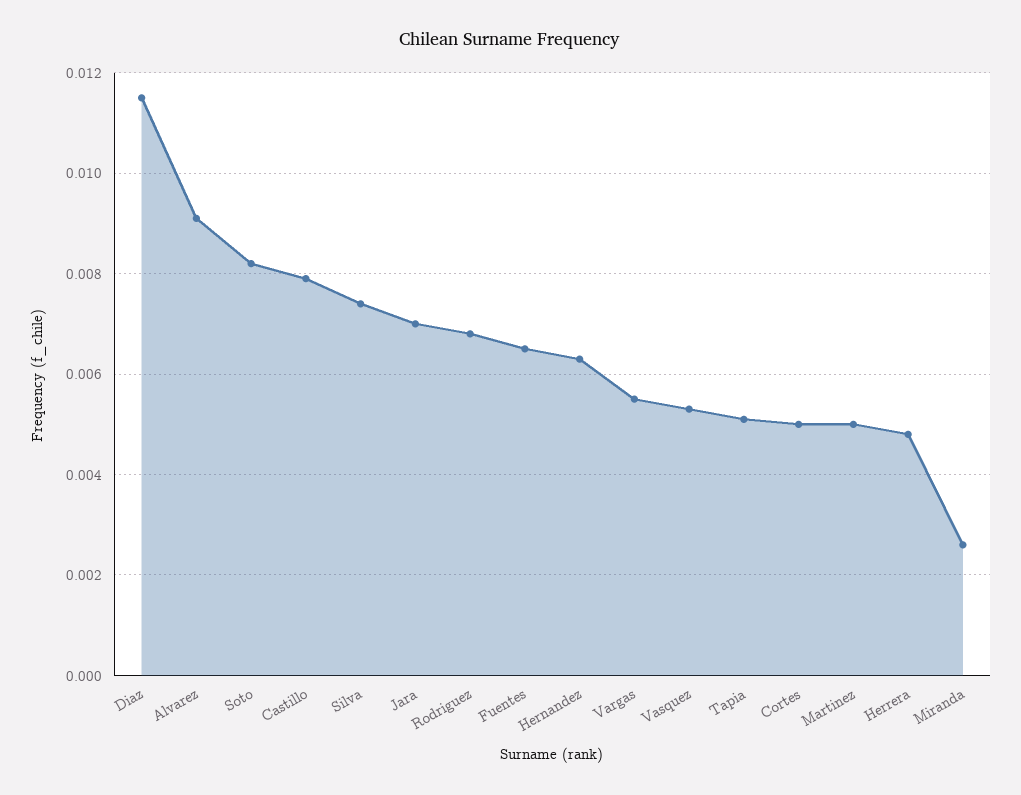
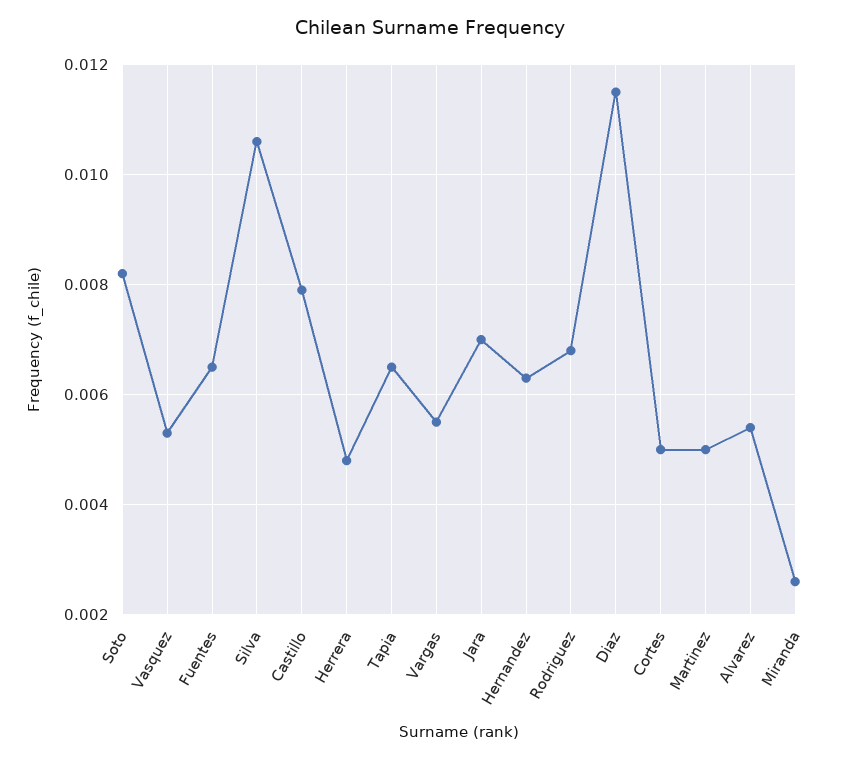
Alvarez: 0.009 -> 0.0055
Silva: 0.0075 -> 0.0105
Tapia: 0.005 -> 0.0065

